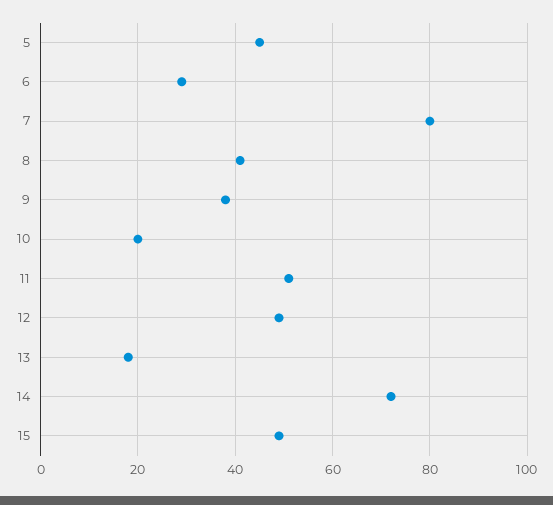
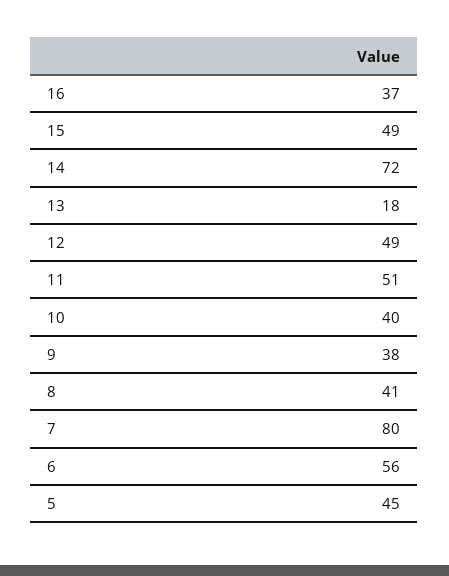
6: 30 -> 56
10: 20 -> 40
16: none -> 37

